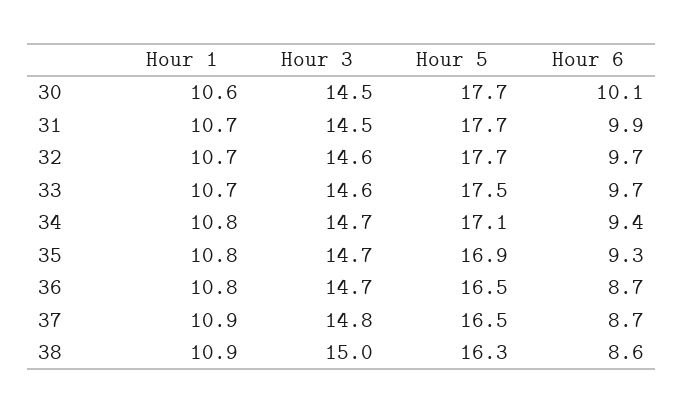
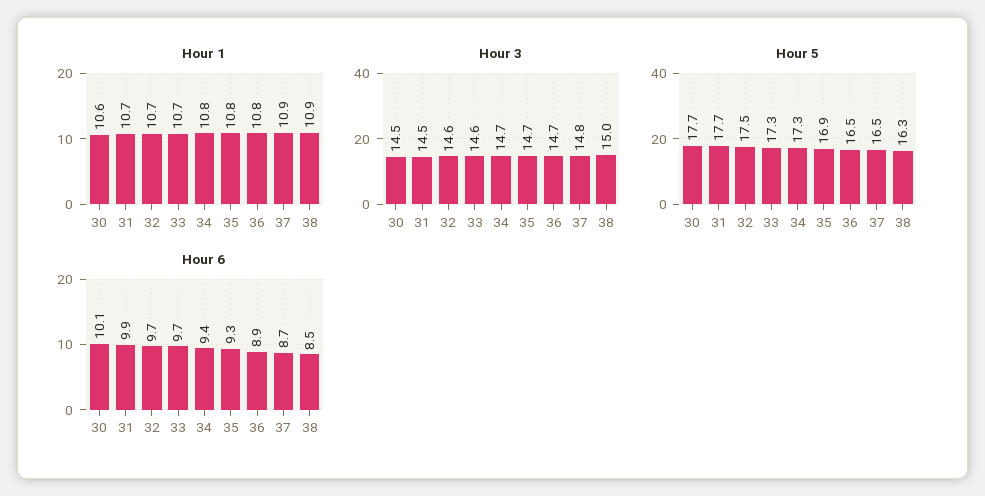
Hour 5, 32: 17.7 -> 17.5
Hour 5, 33: 17.5 -> 17.3
Hour 5, 34: 17.1 -> 17.3
Hour 6, 36: 8.7 -> 8.9
Hour 6, 38: 8.6 -> 8.5

